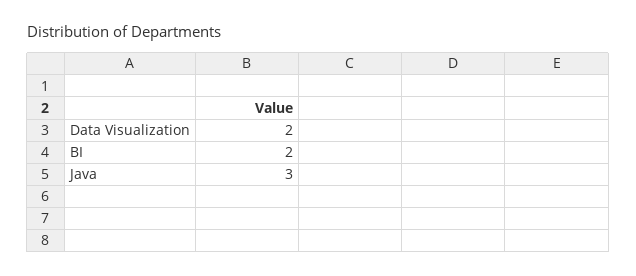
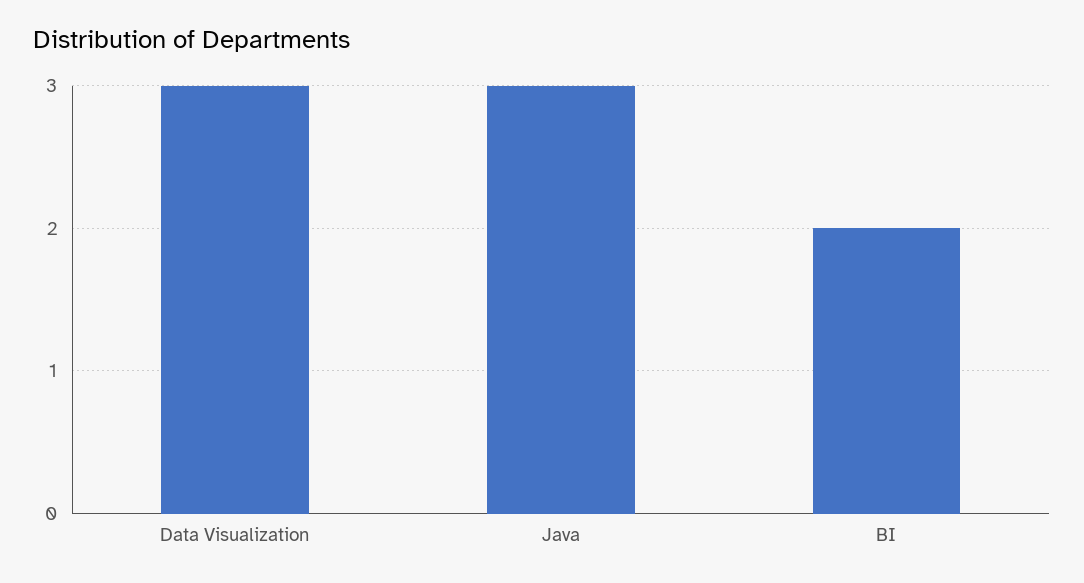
Data Visualization: 2 -> 3

